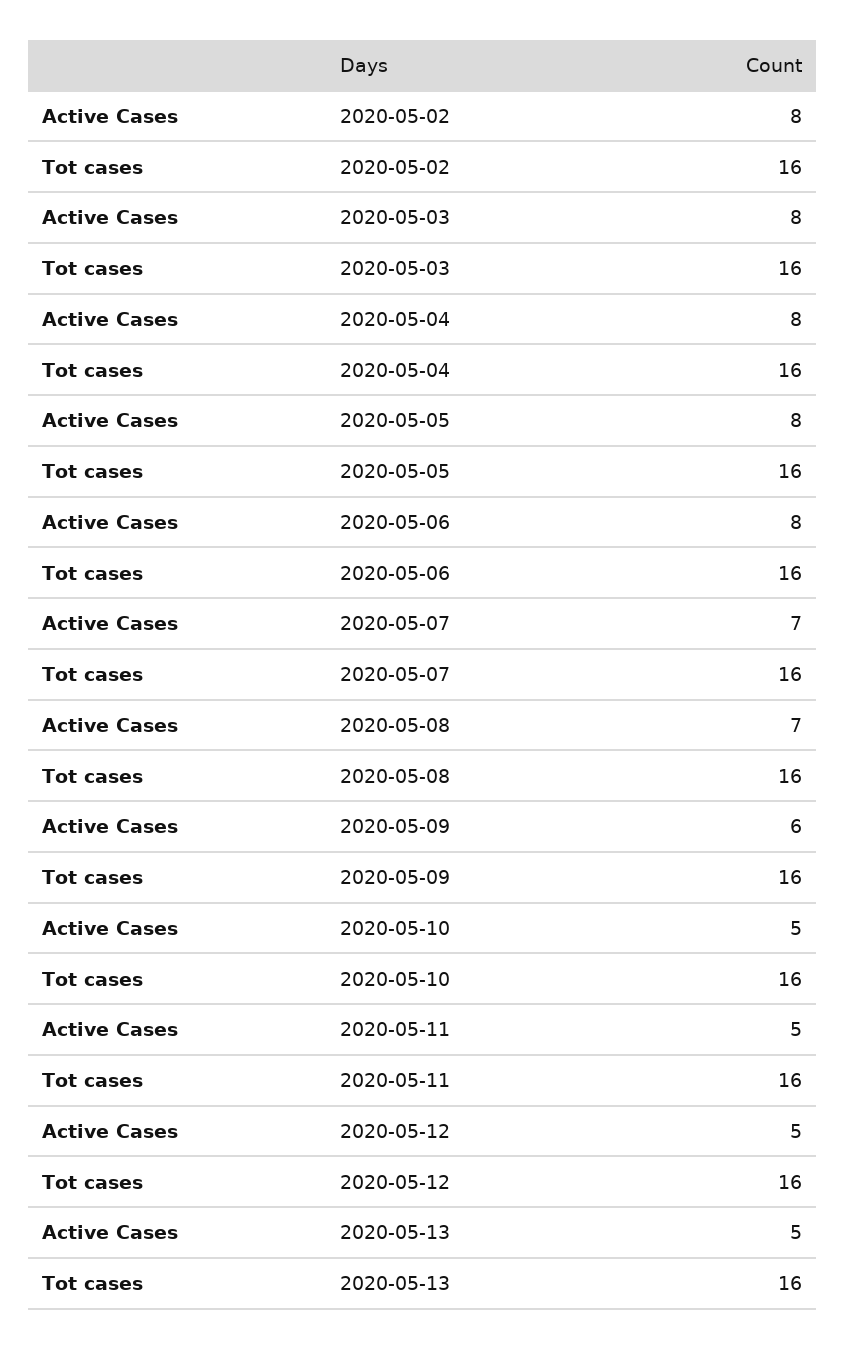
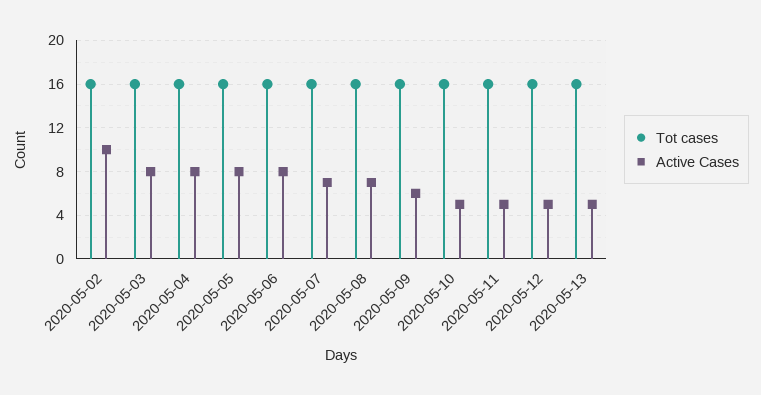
Active Cases, 2020-05-02: 8 -> 10

